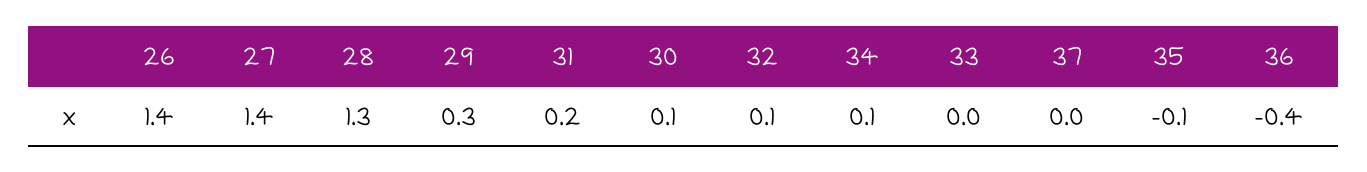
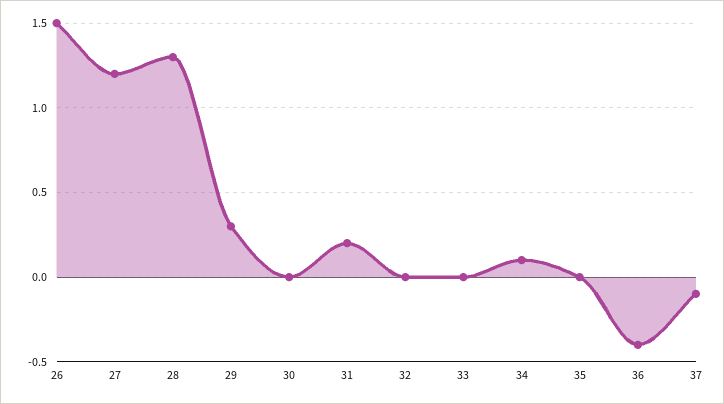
26: 1.4 -> 1.5
27: 1.4 -> 1.2
30: 0.1 -> 0
32: 0.1 -> 0
37: 0 -> -0.1
35: -0.1 -> 0

